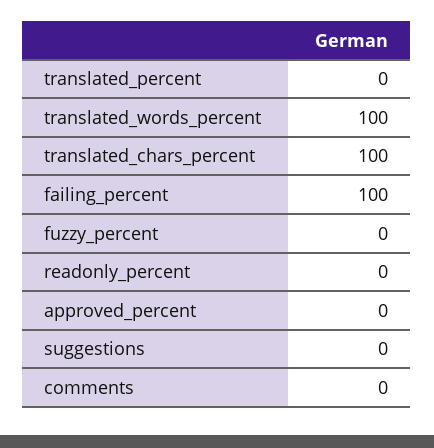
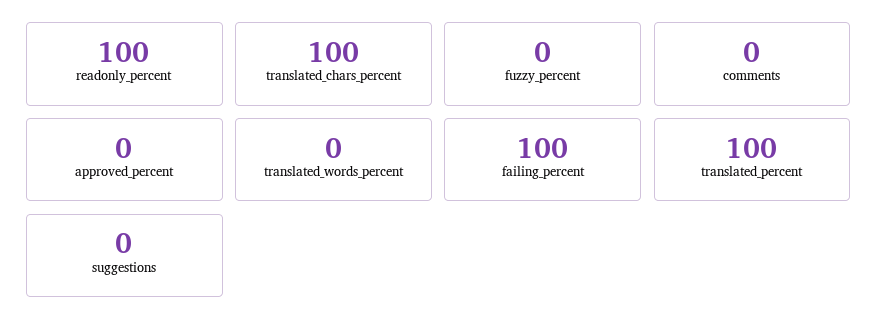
translated_percent: 0 -> 100
translated_words_percent: 100 -> 0
readonly_percent: 0 -> 100

